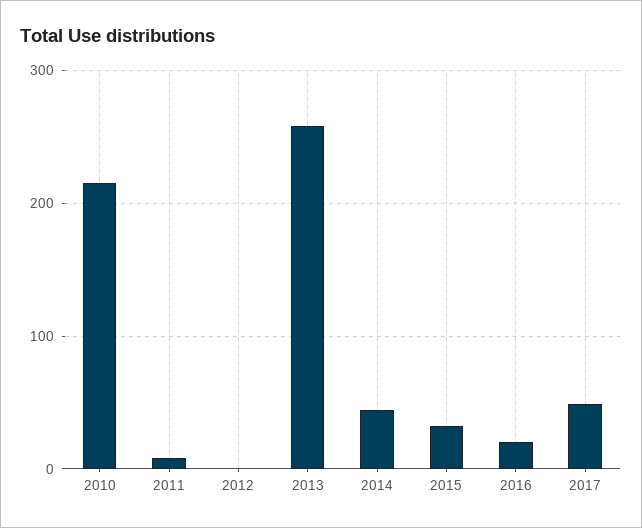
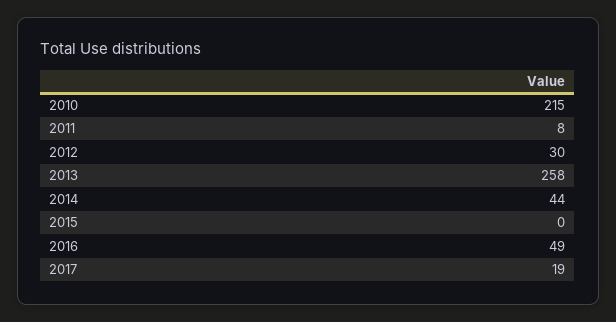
2012: 0 -> 30
2015: 30 -> 0
2016: 20 -> 49
2017: 50 -> 19

